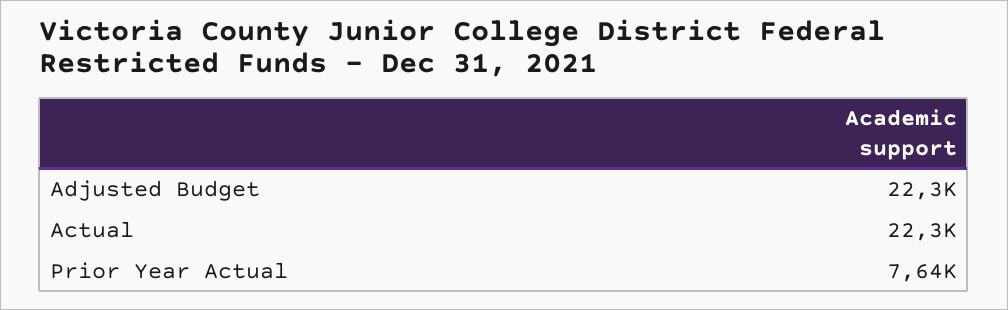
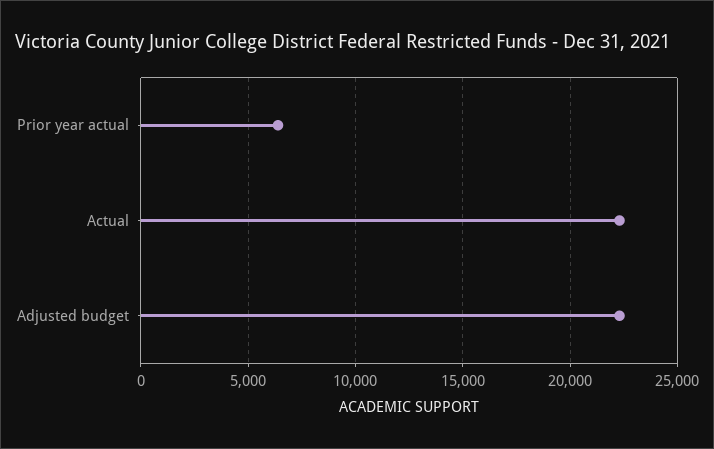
Prior Year Actual: 7640 -> 6500

